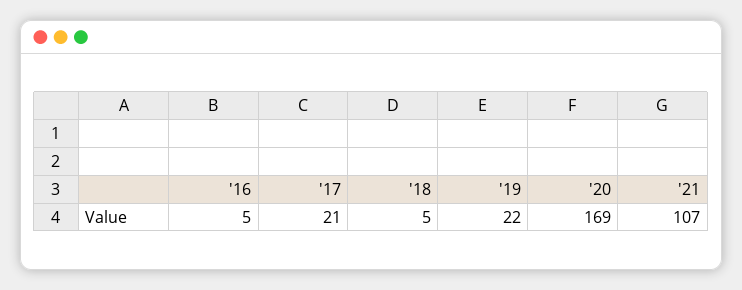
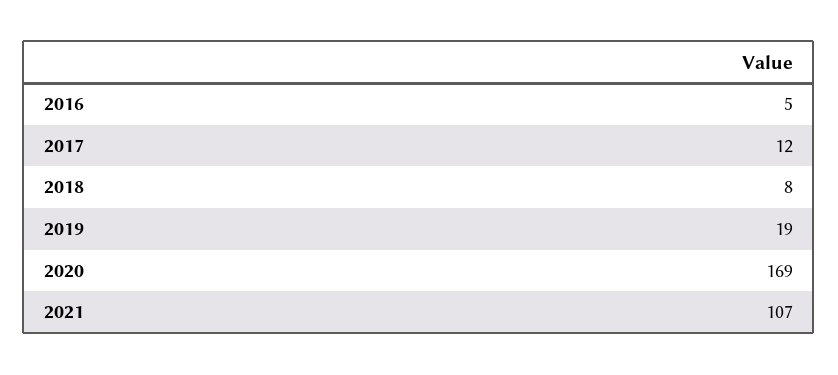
'17: 21 -> 12
'18: 5 -> 8
'19: 22 -> 19

